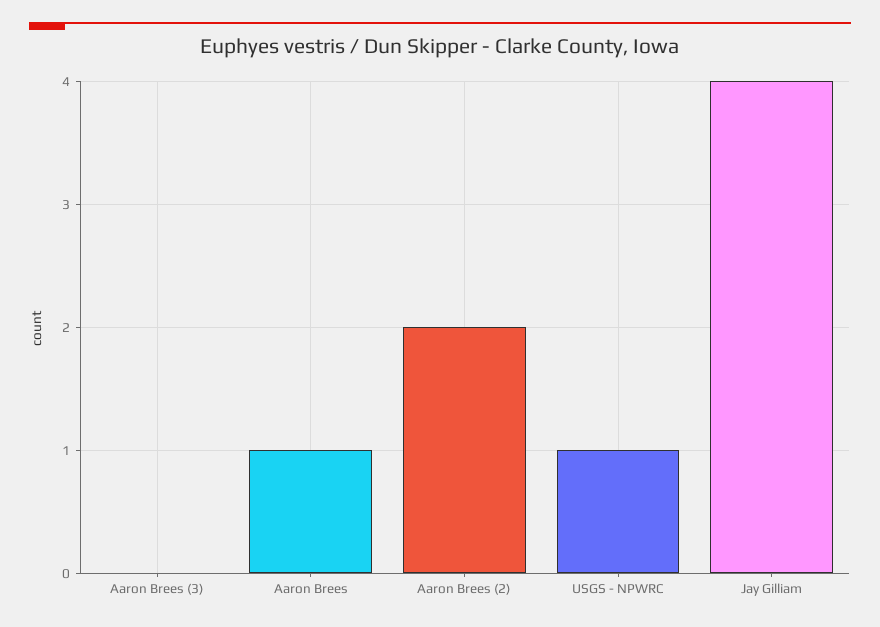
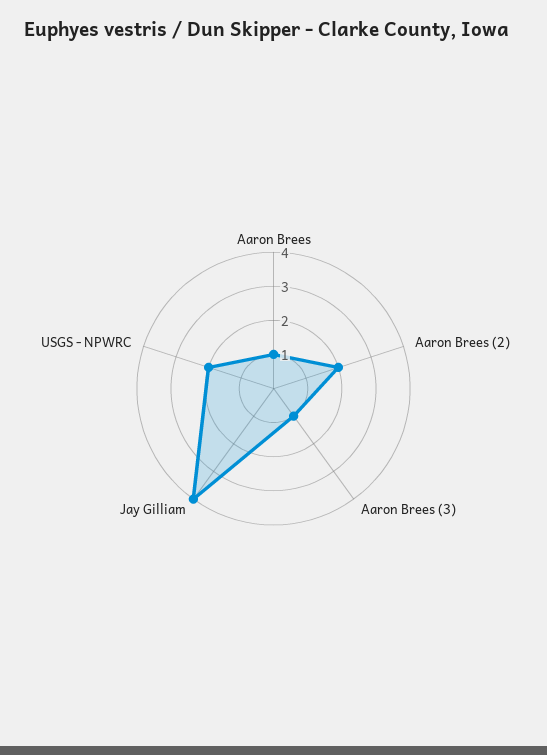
Aaron Brees (3): 0 -> 1
USGS - NPWRC: 1 -> 2

